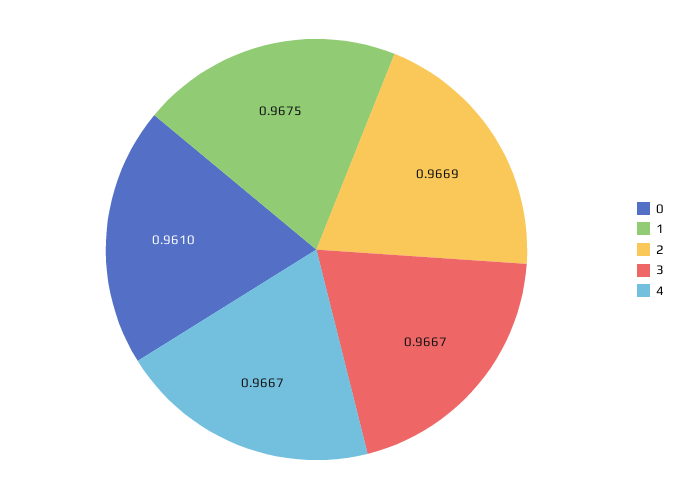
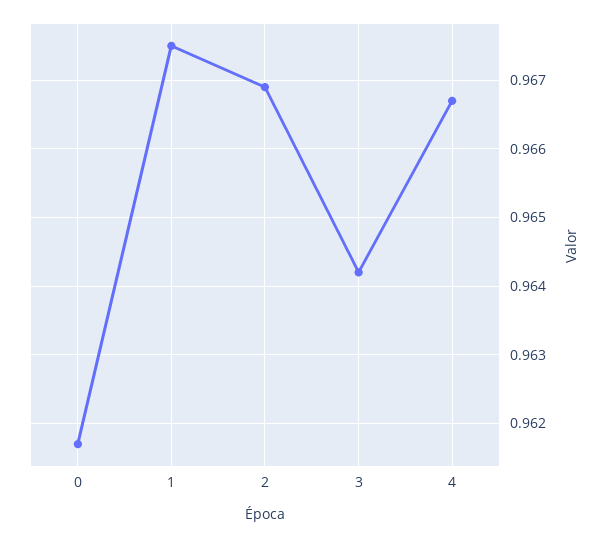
0: 0.961 -> 0.9617
3: 0.9667 -> 0.9642

